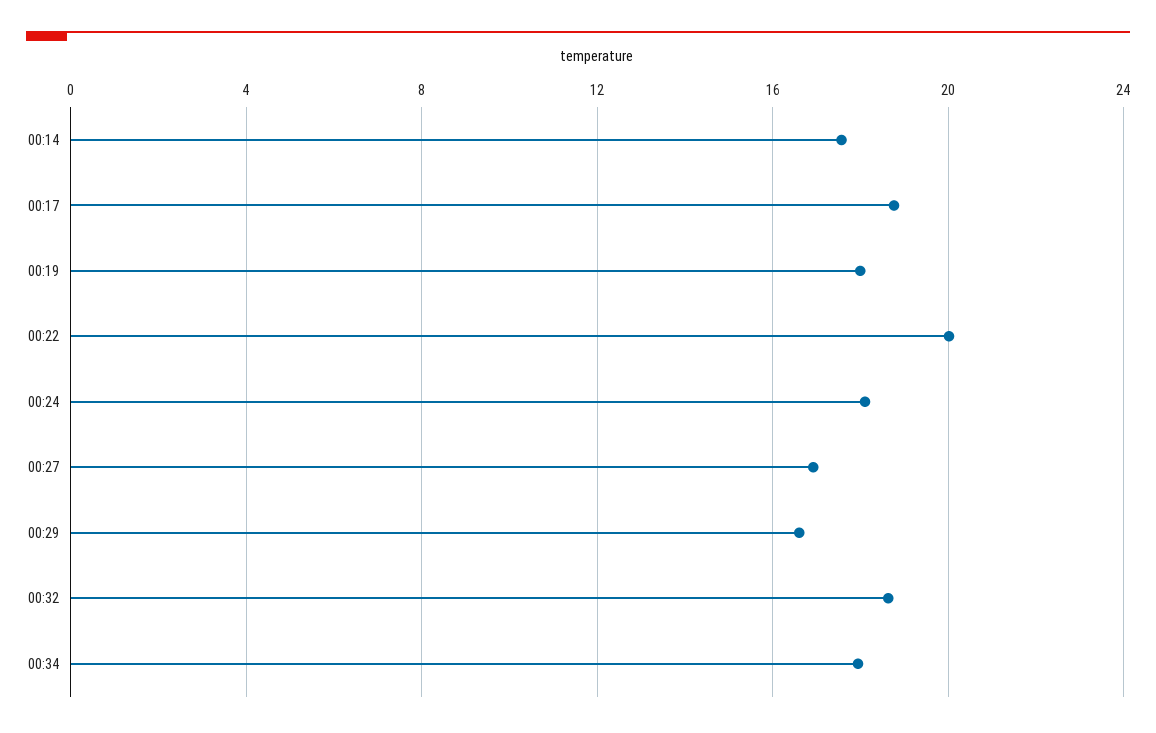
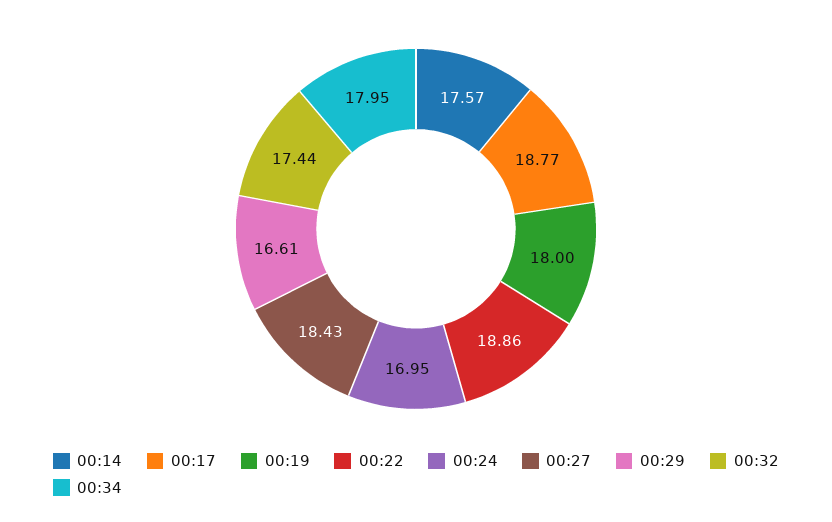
00:22: 20 -> 18.86
00:24: 18 -> 16.95
00:27: 17 -> 18.43
00:32: 18.5 -> 17.44

